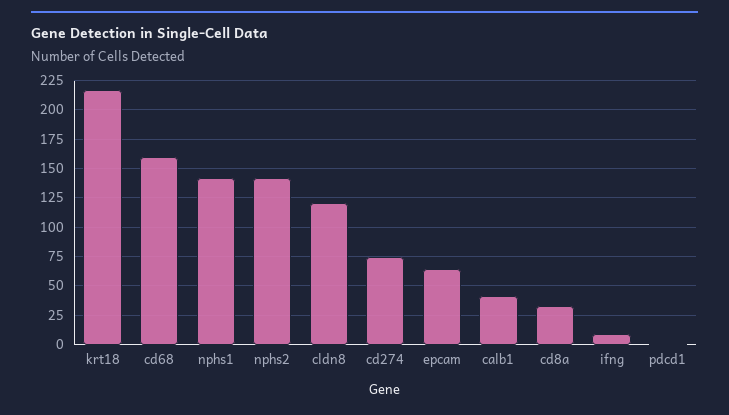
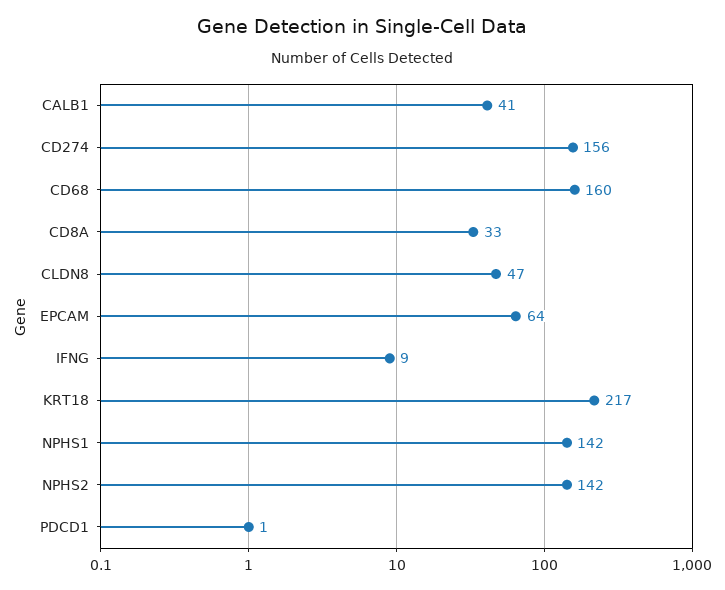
cldn8: 125 -> 47
cd274: 75 -> 156

